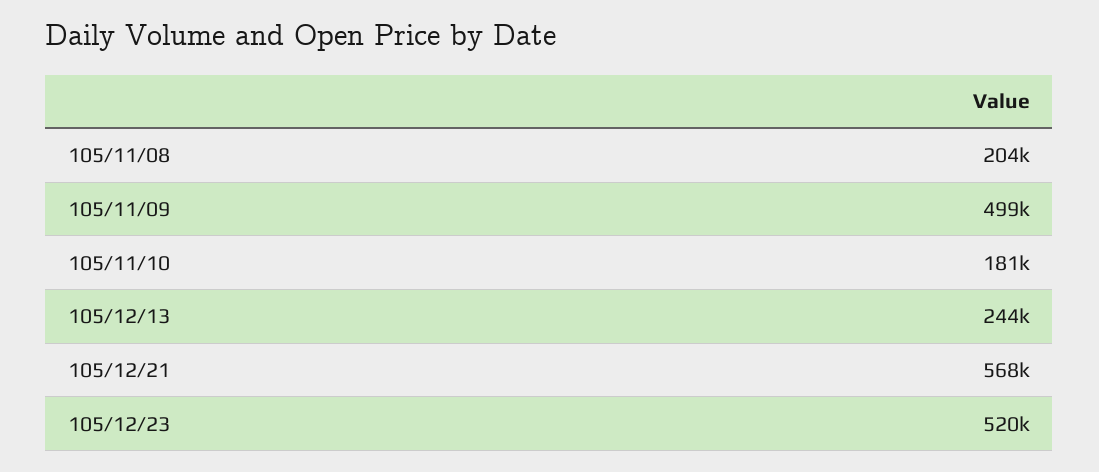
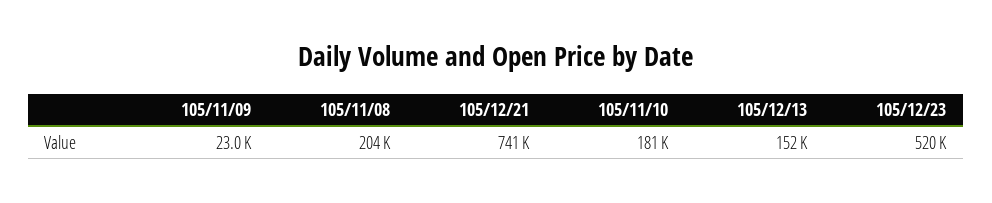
105/11/09: 499000 -> 23000
105/12/13: 244000 -> 152000
105/12/21: 568000 -> 741000

